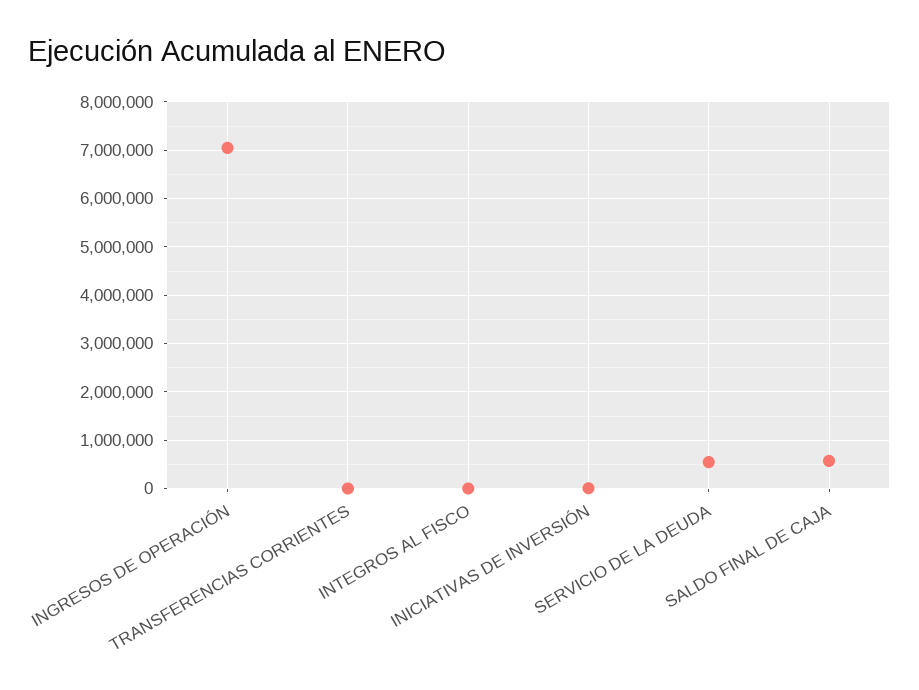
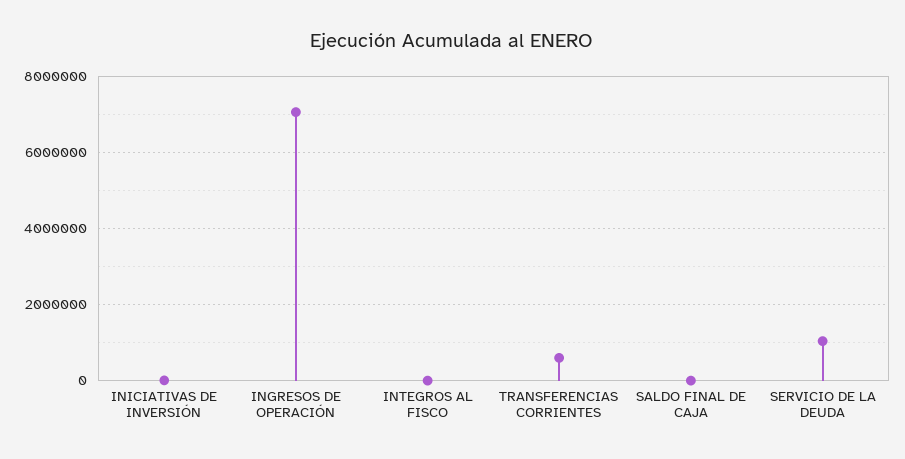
TRANSFERENCIAS CORRIENTES: 0 -> 600000
SERVICIO DE LA DEUDA: 600000 -> 1000000
SALDO FINAL DE CAJA: 600000 -> 0

